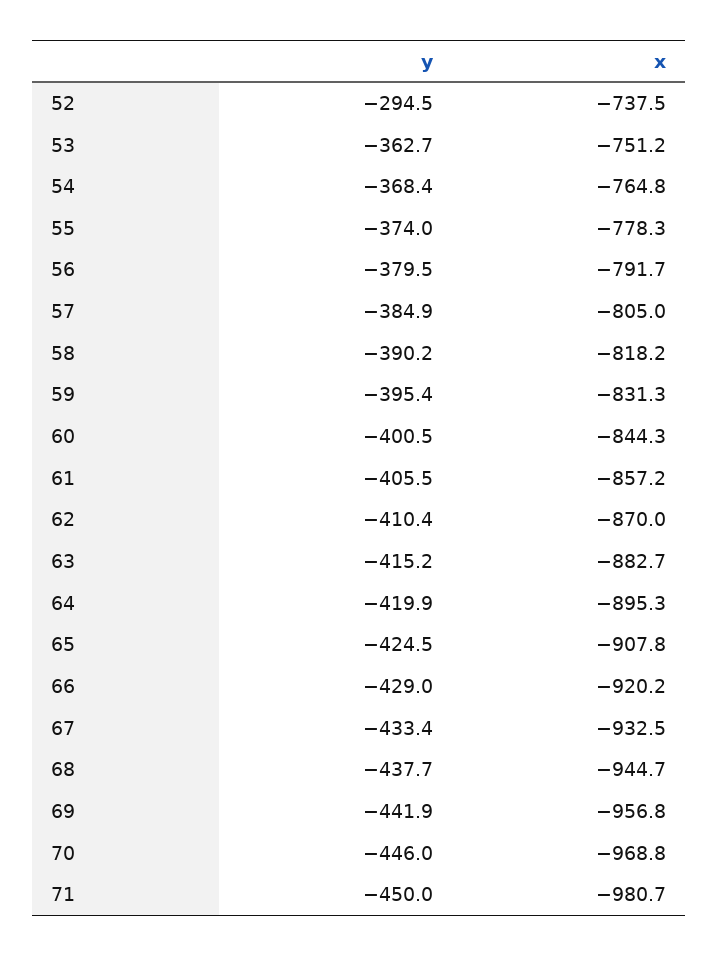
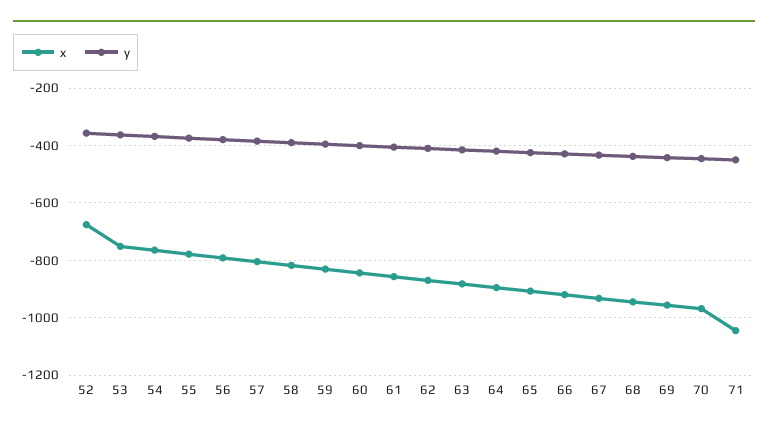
y, 52: -294.5 -> -350
x, 52: -737.5 -> -675
x, 71: -980.7 -> -1050

